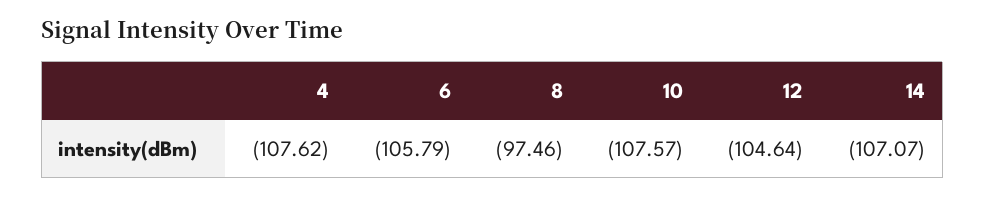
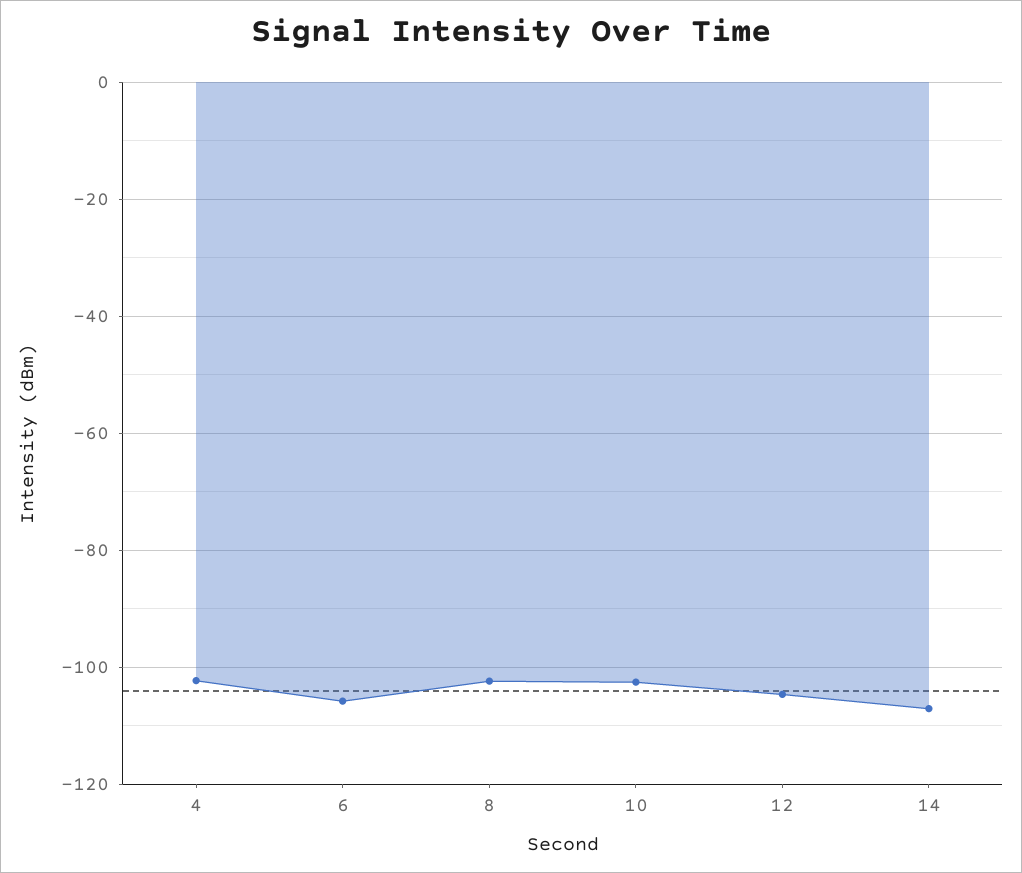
4: -107.62 -> -102
8: -97.46 -> -102
10: -107.57 -> -102

